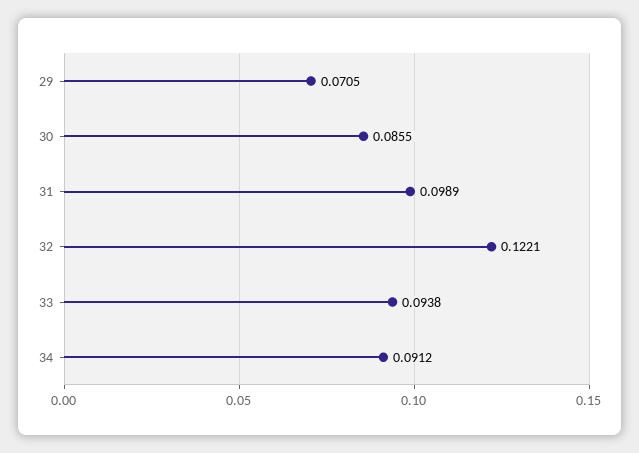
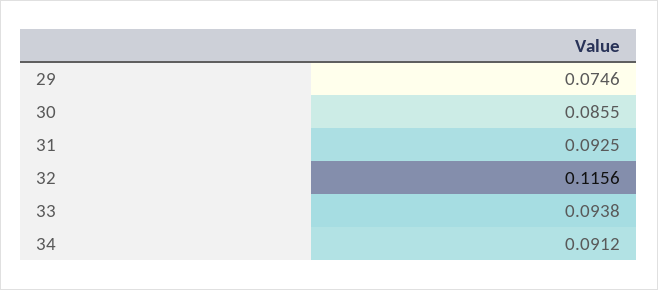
29: 0.0705 -> 0.0746
31: 0.0989 -> 0.0925
32: 0.1221 -> 0.1156

